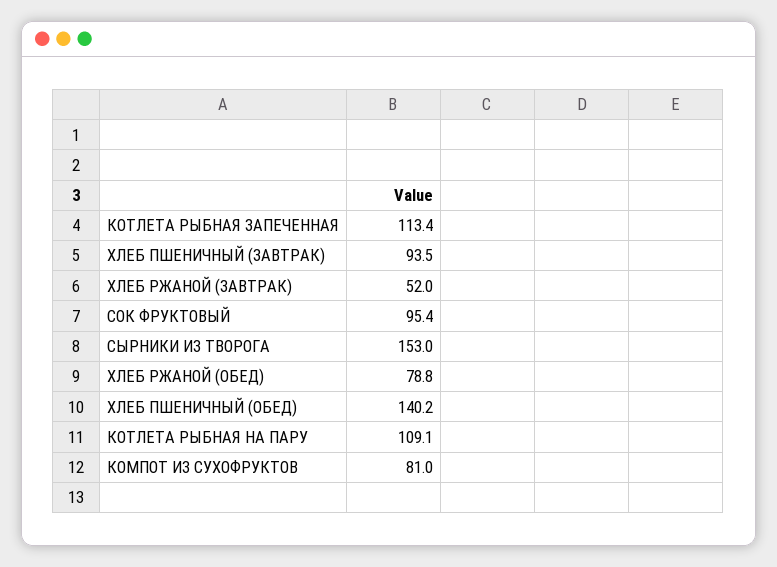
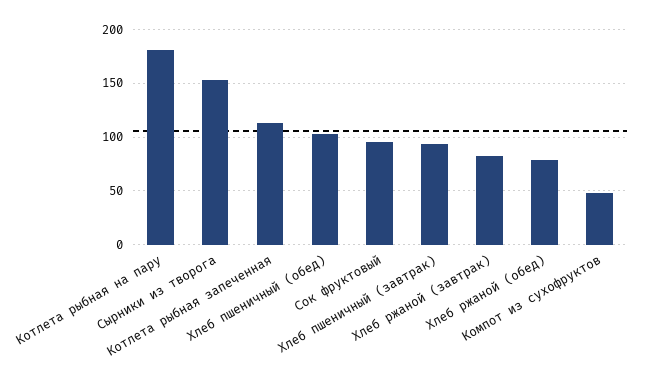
ХЛЕБ РЖАНОЙ (ЗАВТРАК): 52 -> 80
ХЛЕБ ПШЕНИЧНЫЙ (ОБЕД): 140.2 -> 100
КОТЛЕТА РЫБНАЯ НА ПАРУ: 109.1 -> 180
КОМПОТ ИЗ СУХОФРУКТОВ: 81 -> 50

